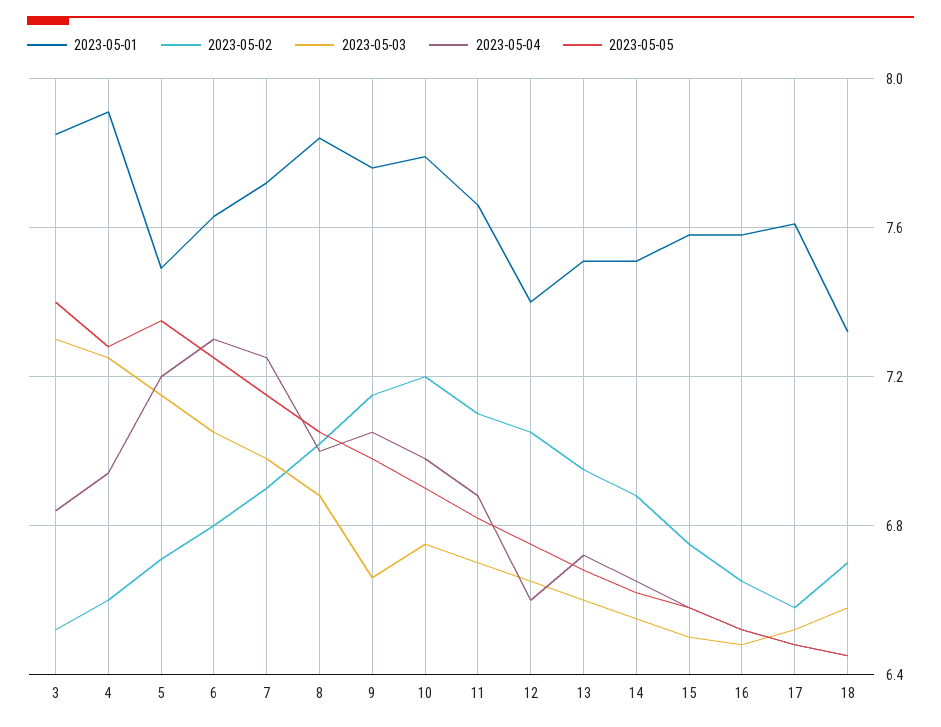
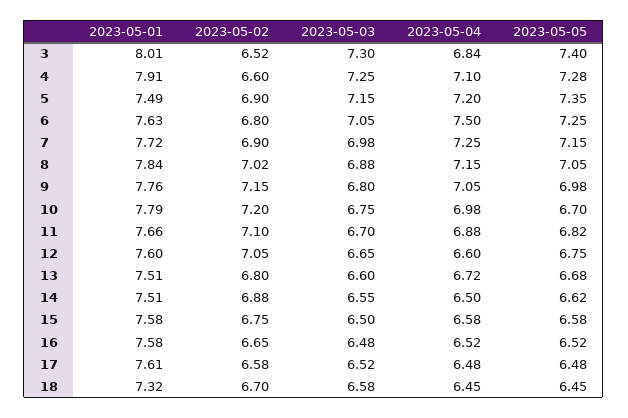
2023-05-01, 3: 7.85 -> 8.01
2023-05-04, 4: 6.95 -> 7.1
2023-05-02, 5: 6.7 -> 6.9
2023-05-04, 6: 7.3 -> 7.5
2023-05-04, 8: 7 -> 7.15
2023-05-03, 9: 6.65 -> 6.8
2023-05-05, 10: 6.9 -> 6.7
2023-05-01, 12: 7.4 -> 7.6
2023-05-02, 13: 6.95 -> 6.8
2023-05-04, 14: 6.65 -> 6.5

